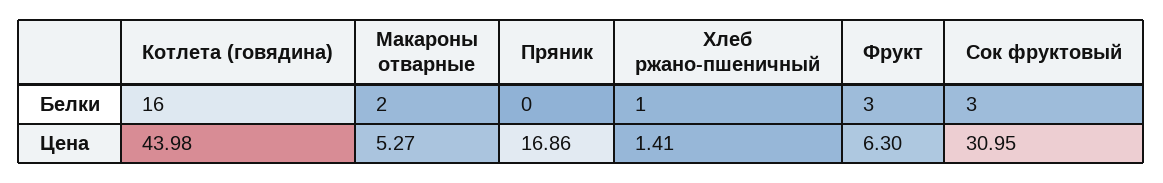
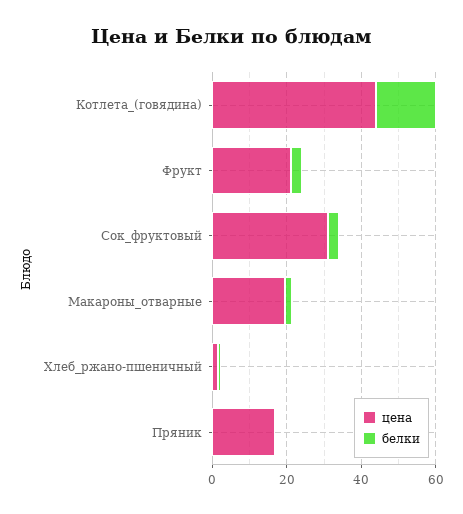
Цена, Макароны отварные: 5.27 -> 20
Цена, Фрукт: 6.3 -> 20

